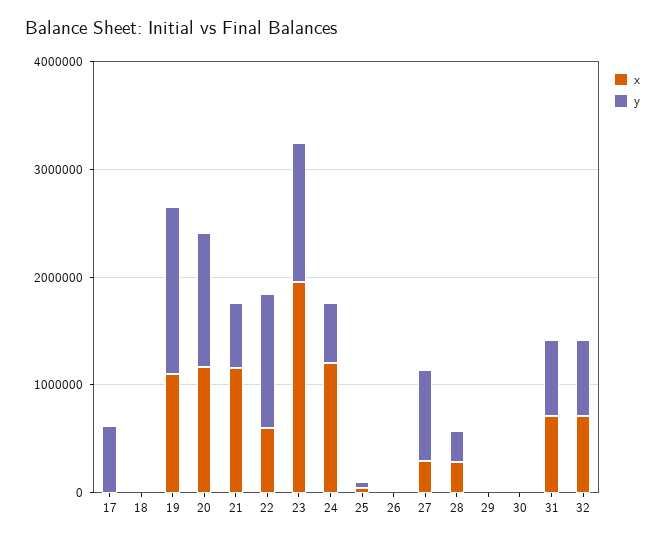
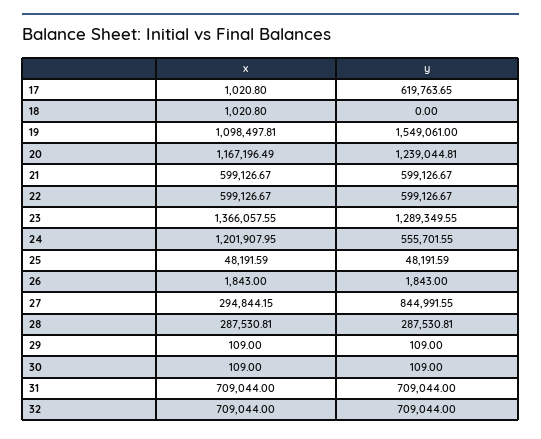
x, 21: 1200000 -> 599126.67
y, 22: 1200000 -> 599126.67
x, 23: 2000000 -> 1366057.55

